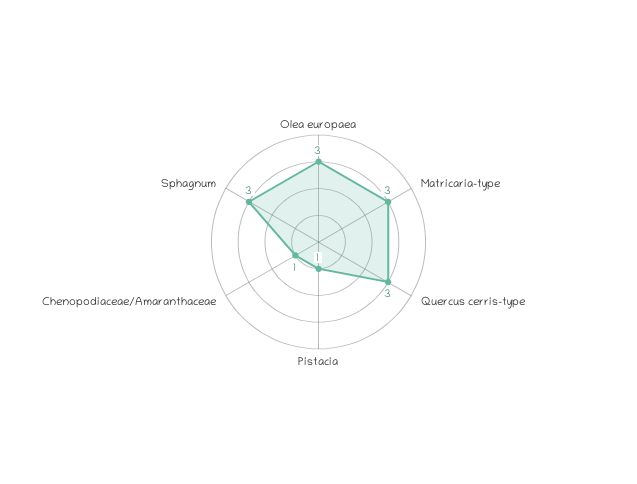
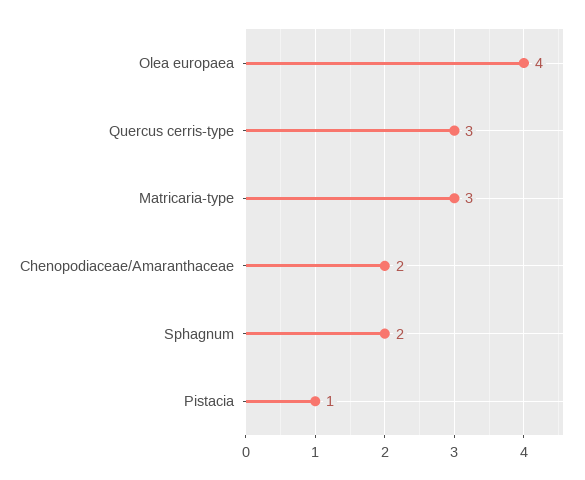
Olea europaea: 3 -> 4
Chenopodiaceae/Amaranthaceae: 1 -> 2
Sphagnum: 3 -> 2

